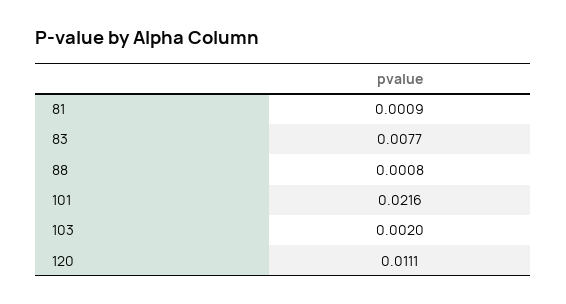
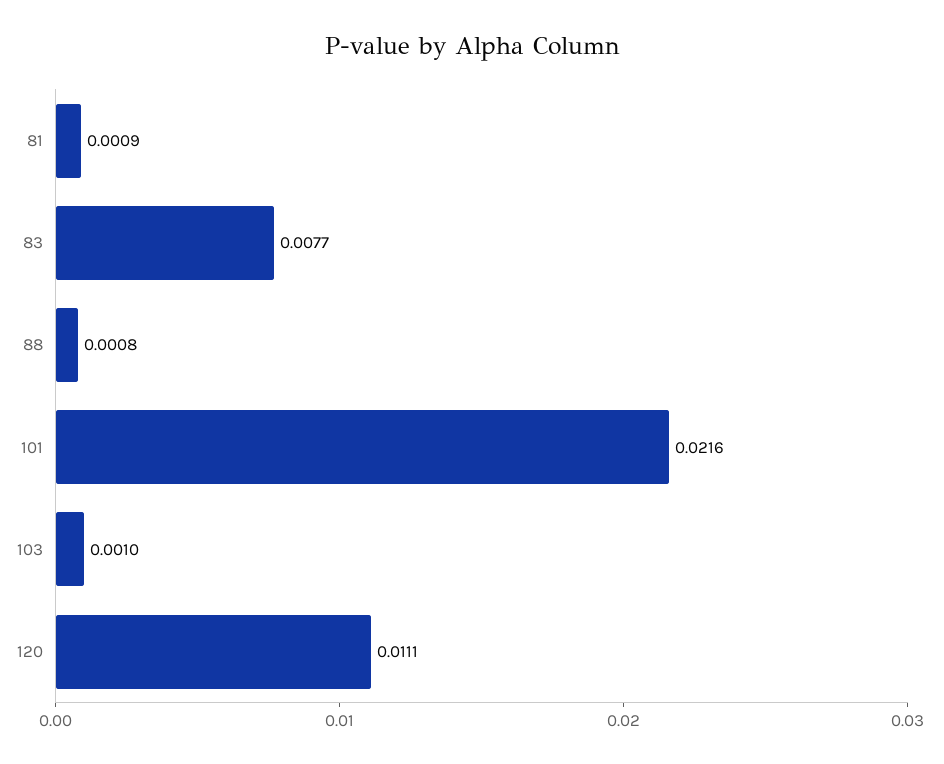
103: 0.002 -> 0.001

